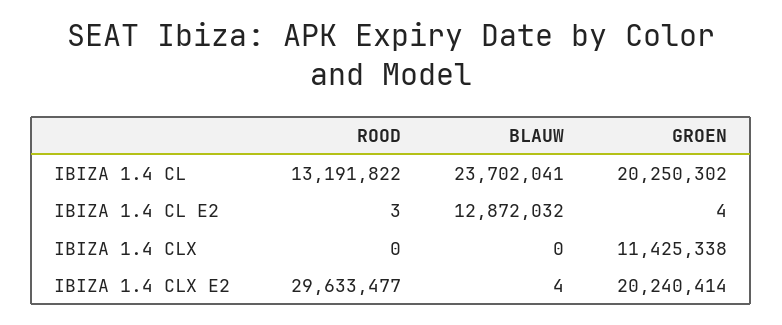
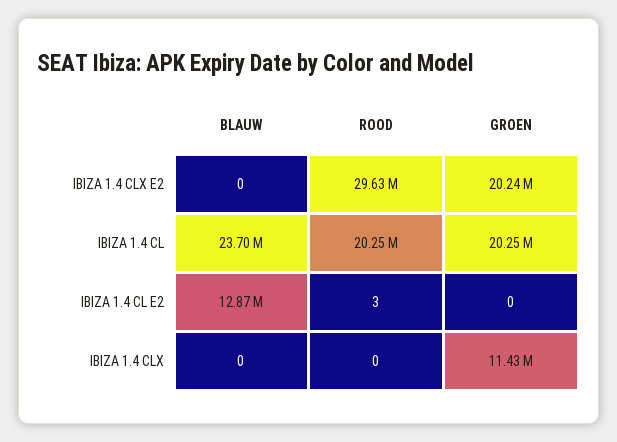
ROOD, IBIZA 1.4 CL: 13191822 -> 20250000
GROEN, IBIZA 1.4 CL E2: 4 -> 0
BLAUW, IBIZA 1.4 CLX E2: 4 -> 0

